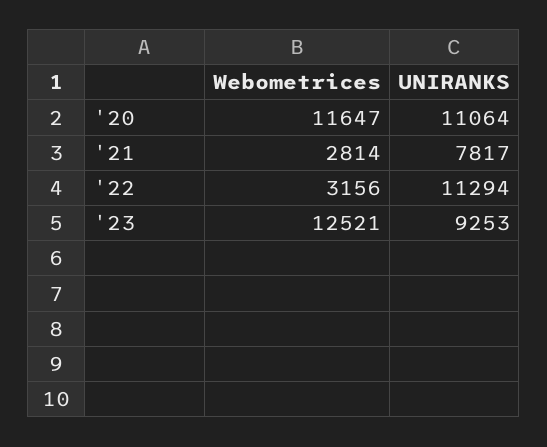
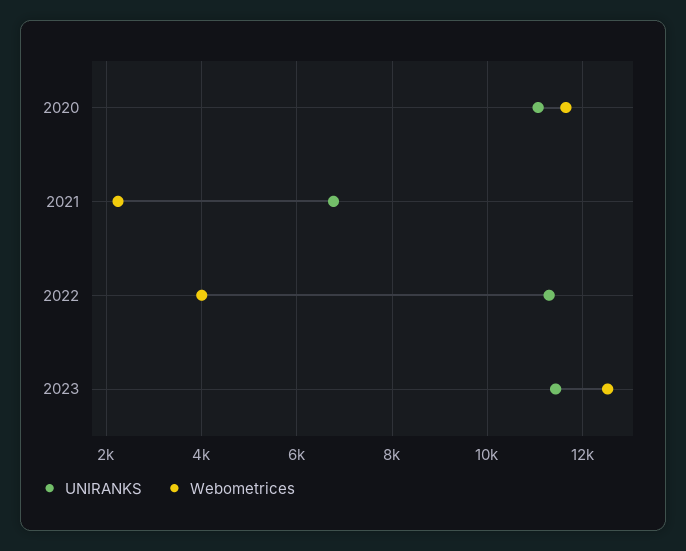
Webometrices, '21: 2814 -> 2200
UNIRANKS, '21: 7817 -> 6800
Webometrices, '22: 3156 -> 4000
UNIRANKS, '23: 9253 -> 11400

